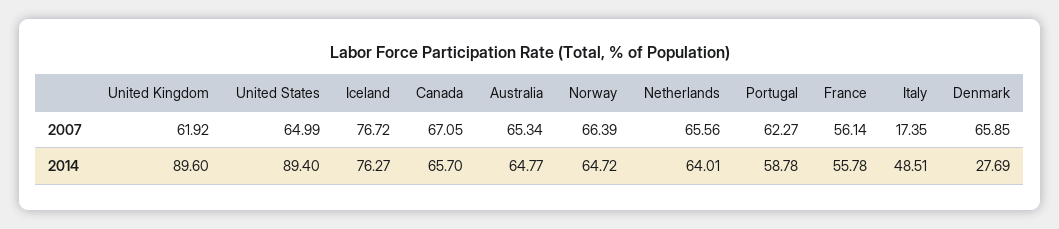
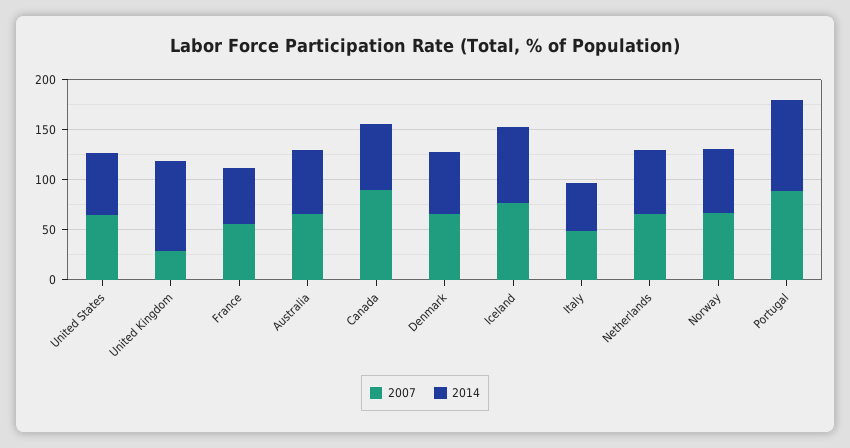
2007, United Kingdom: 61.92 -> 30
2007, Canada: 67.05 -> 90
2007, Portugal: 62.27 -> 90
2007, Italy: 17.35 -> 50
2014, United States: 89.4 -> 60
2014, Portugal: 58.78 -> 90
2014, Denmark: 27.69 -> 60

